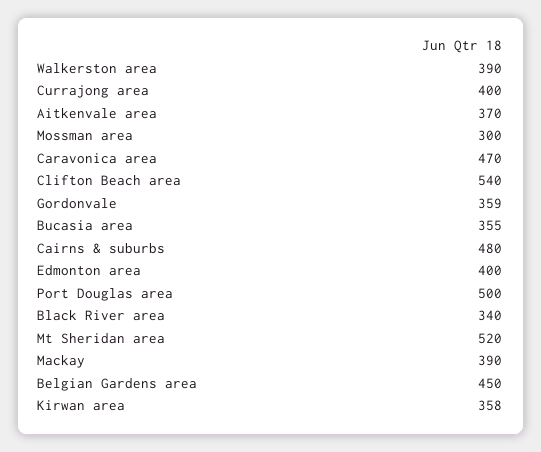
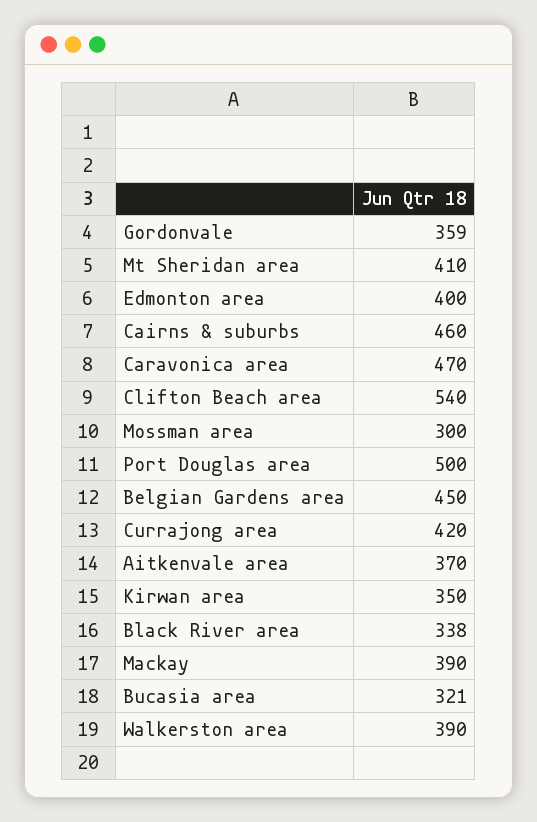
Currajong area: 400 -> 420
Bucasia area: 355 -> 321
Cairns & suburbs: 480 -> 460
Black River area: 340 -> 338
Mt Sheridan area: 520 -> 410
Kirwan area: 358 -> 350

